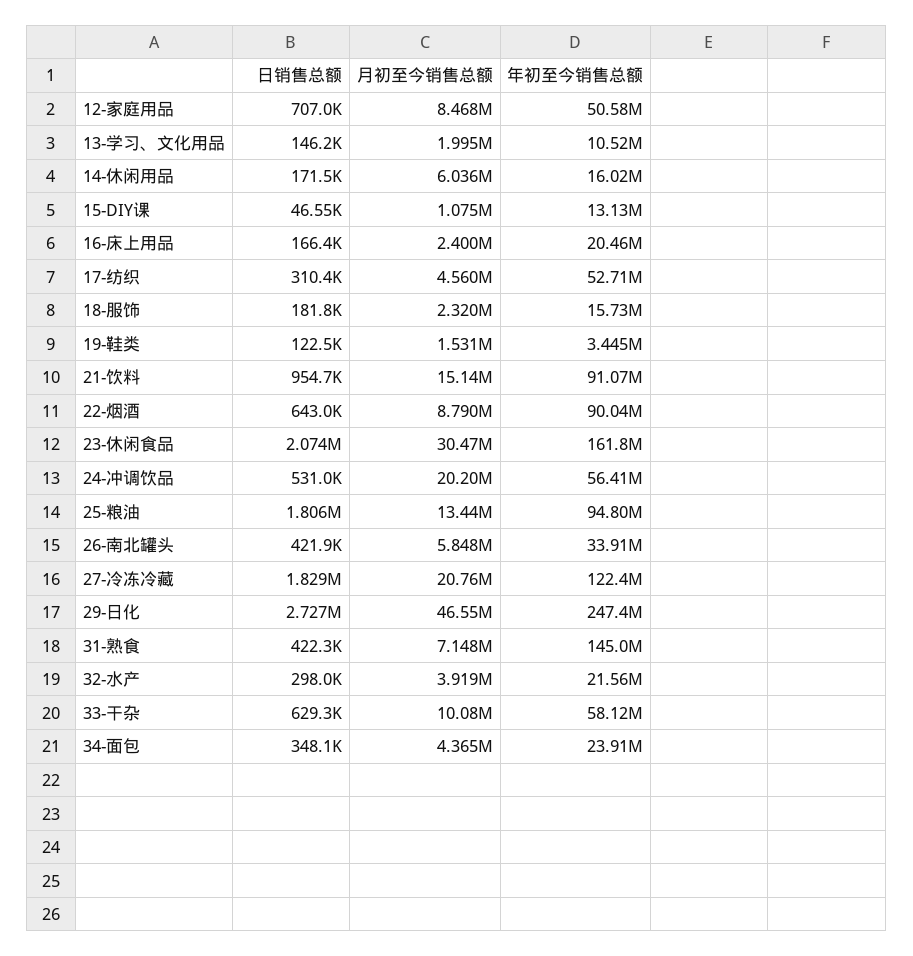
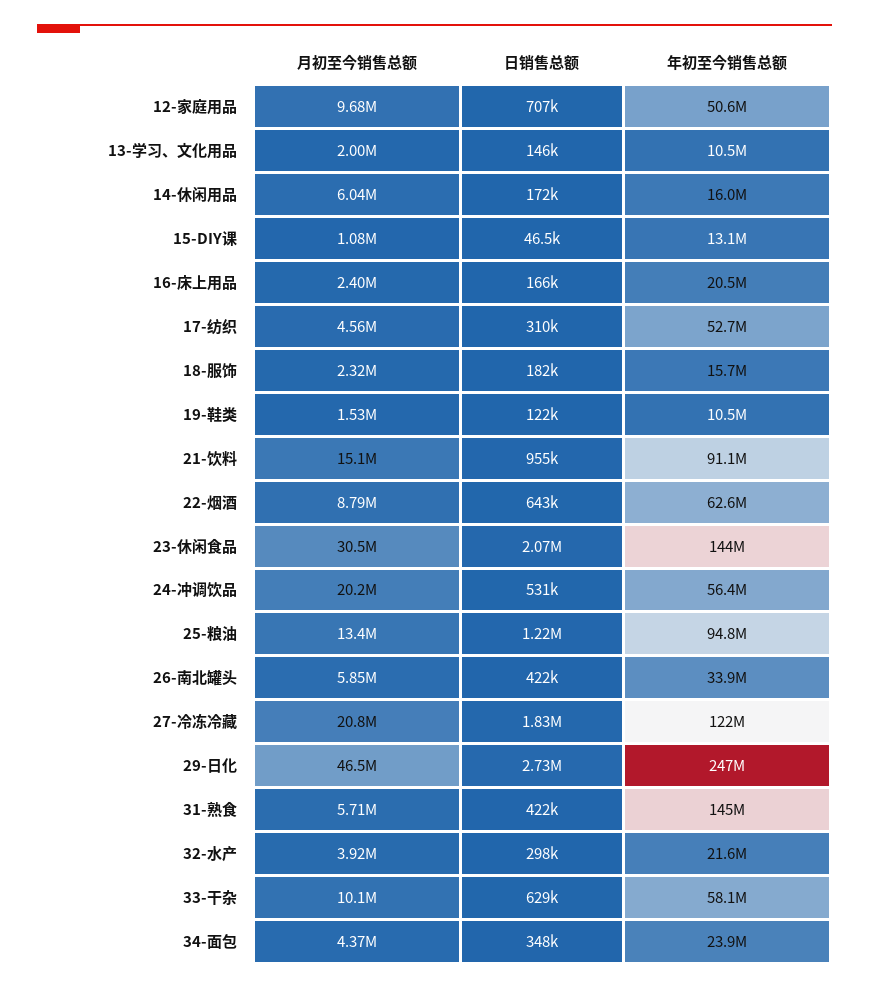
月初至今销售总额, 12-家庭用品: 8468000 -> 9680000
年初至今销售总额, 19-鞋类: 3445000 -> 10500000
年初至今销售总额, 22-烟酒: 90040000 -> 62600000
年初至今销售总额, 23-休闲食品: 161800000 -> 144000000
日销售总额, 25-粮油: 1806000 -> 1220000
月初至今销售总额, 31-熟食: 7148000 -> 5710000

